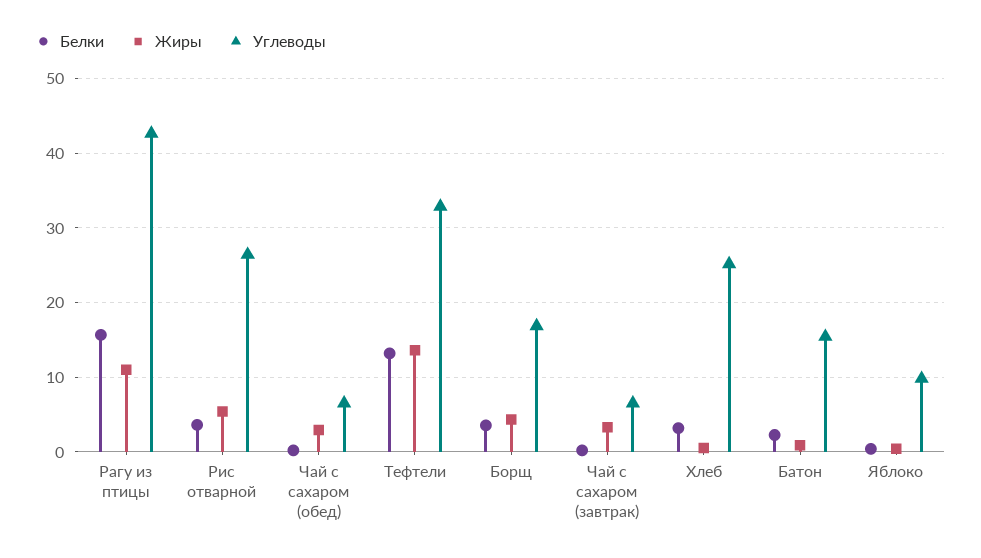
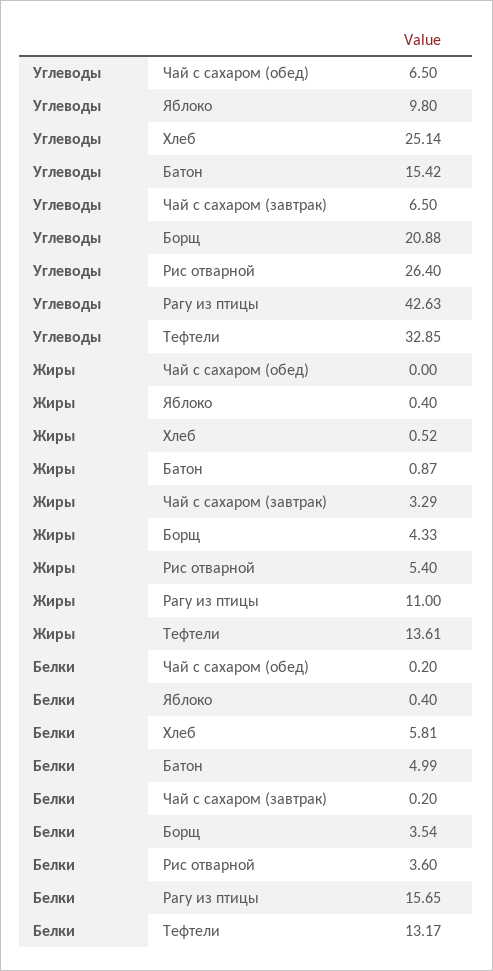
Жиры, Чай с сахаром (обед): 3 -> 0
Углеводы, Борщ: 17 -> 20.88
Белки, Хлеб: 3 -> 5.81
Белки, Батон: 2 -> 4.99

